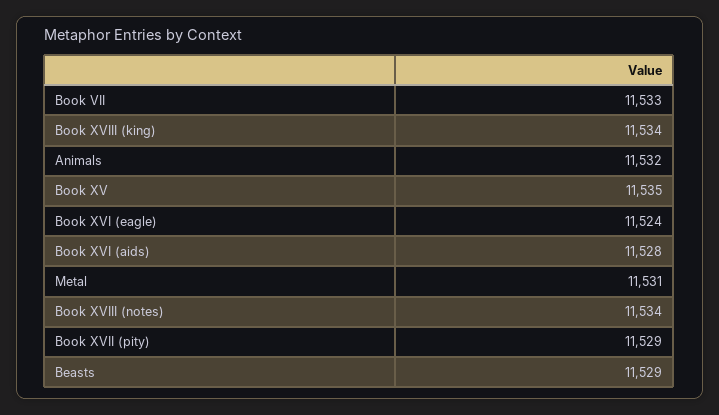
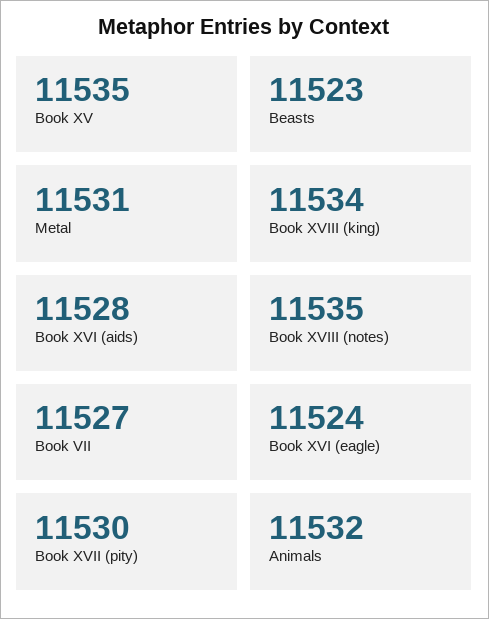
Book VII: 11533 -> 11527
Book XVIII (notes): 11534 -> 11535
Book XVII (pity): 11529 -> 11530
Beasts: 11529 -> 11523

